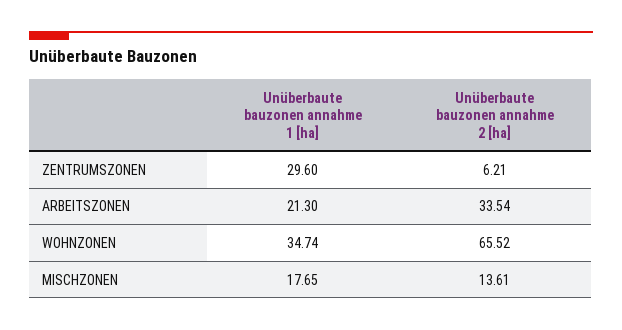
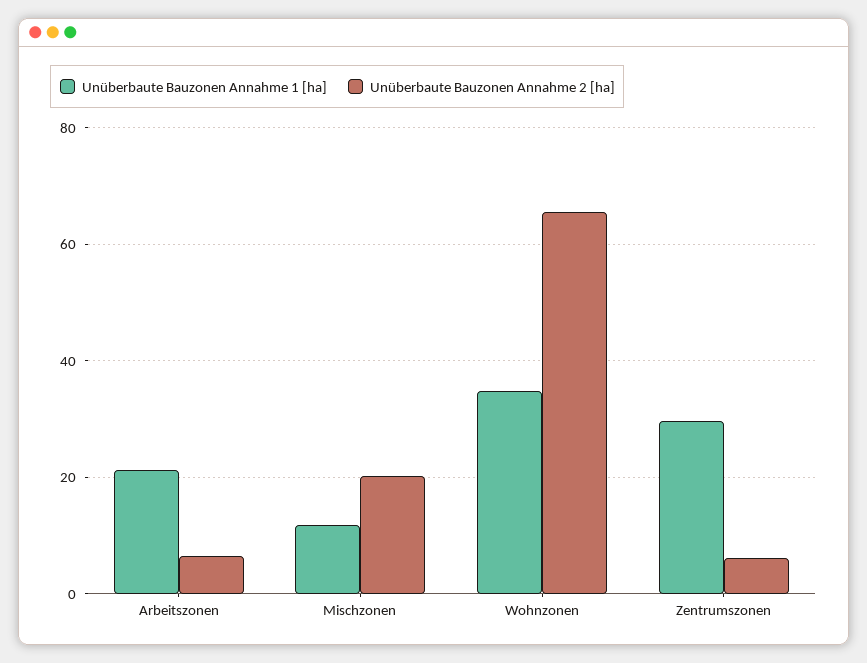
Unüberbaute bauzonen annahme 2 [ha], ARBEITSZONEN: 33.54 -> 6
Unüberbaute bauzonen annahme 1 [ha], MISCHZONEN: 17.65 -> 12
Unüberbaute bauzonen annahme 2 [ha], MISCHZONEN: 13.61 -> 20

